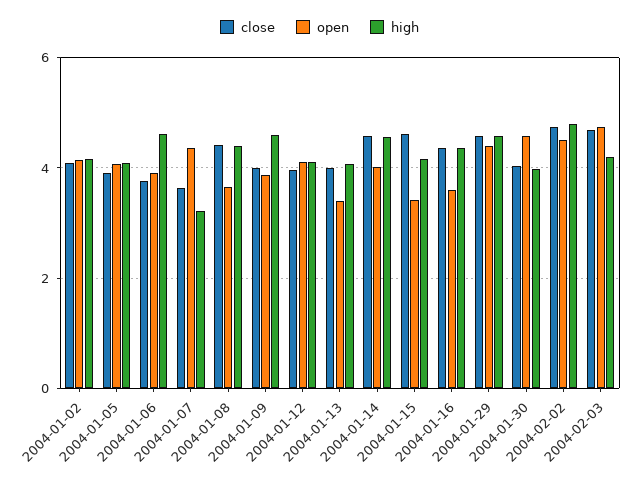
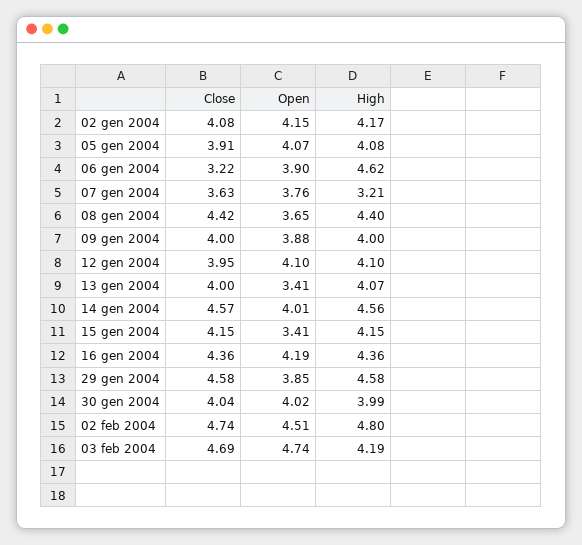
close, 2004-01-06: 3.8 -> 3.22
open, 2004-01-07: 4.4 -> 3.76
high, 2004-01-09: 4.6 -> 4
close, 2004-01-15: 4.6 -> 4.15
open, 2004-01-16: 3.6 -> 4.19
open, 2004-01-29: 4.4 -> 3.85
open, 2004-01-30: 4.6 -> 4.02

